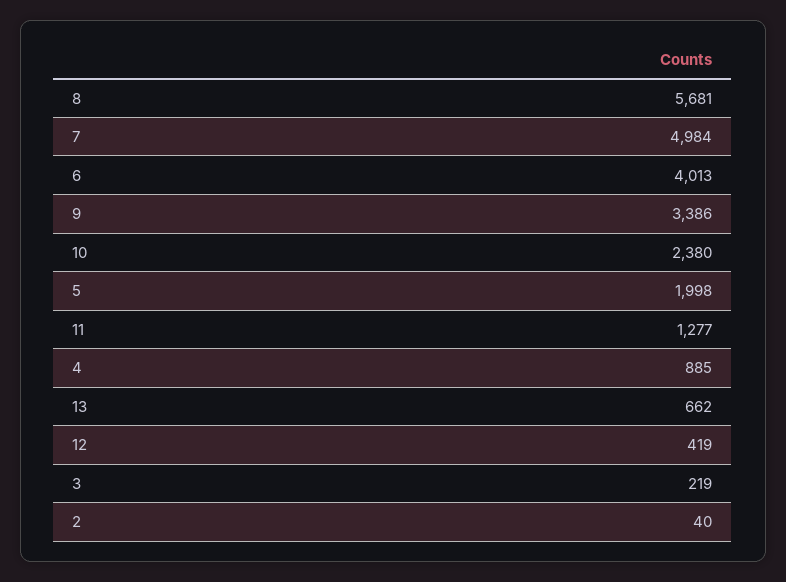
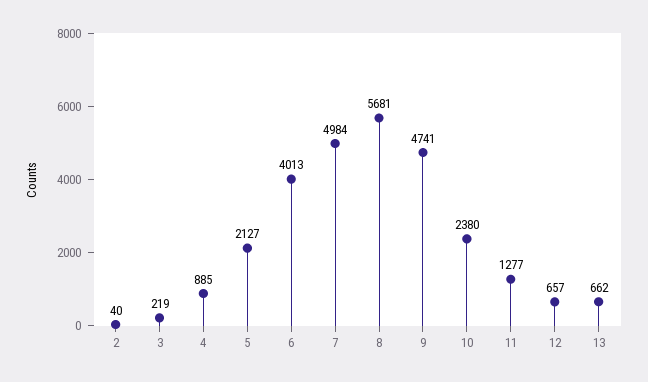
9: 3386 -> 4741
5: 1998 -> 2127
12: 419 -> 657

